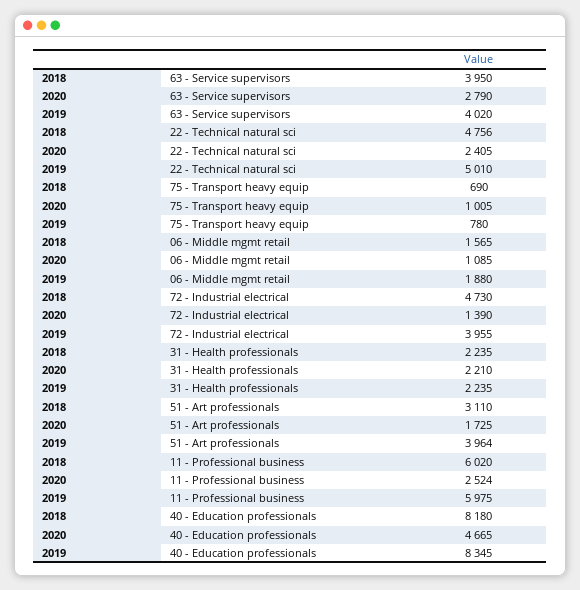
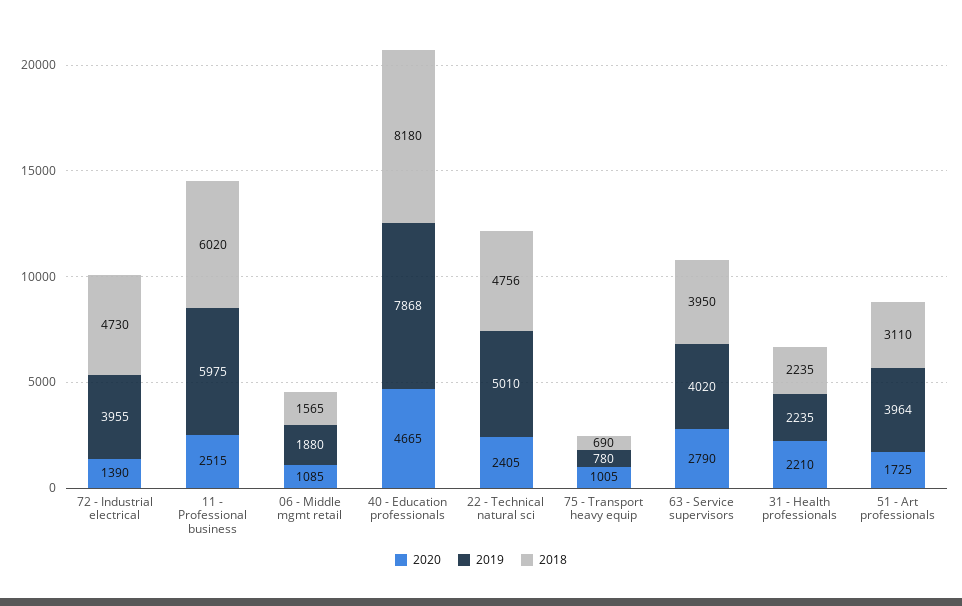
2020, 11 - Professional business: 2524 -> 2515
2019, 40 - Education professionals: 8345 -> 7868

